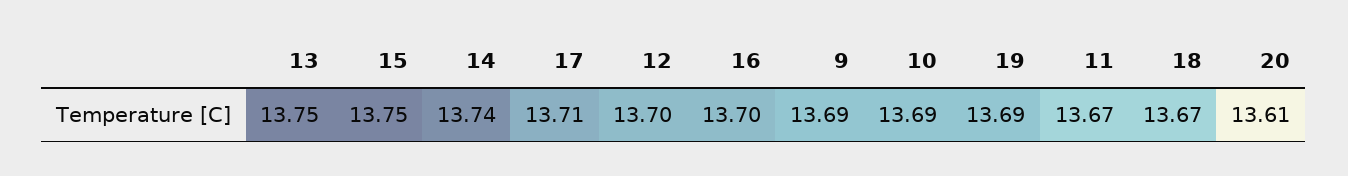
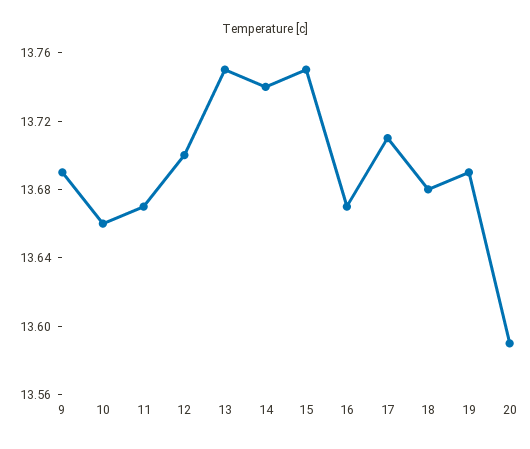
16: 13.7 -> 13.67
10: 13.69 -> 13.66
18: 13.67 -> 13.68
20: 13.61 -> 13.59

